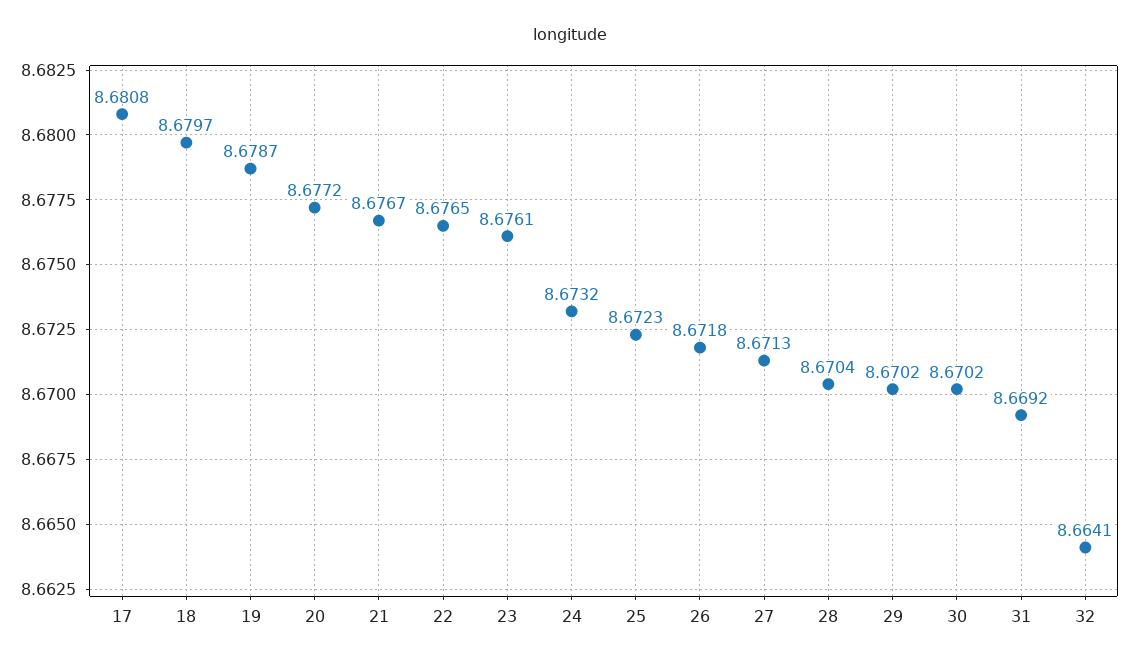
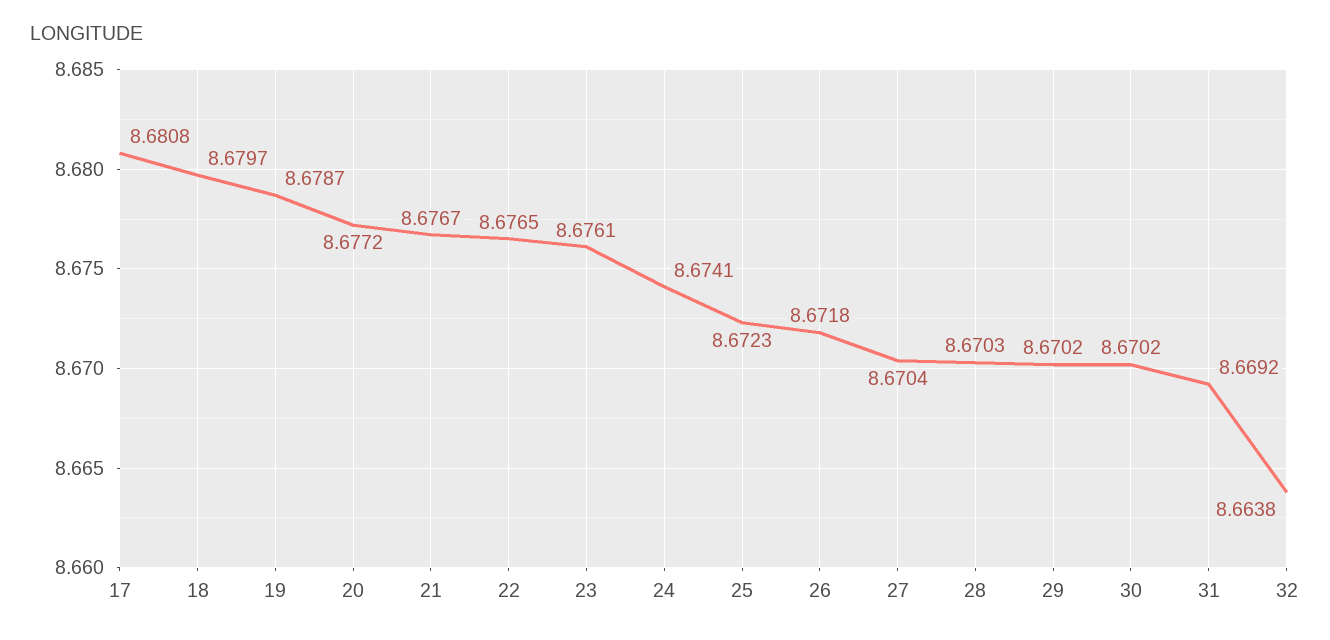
24: 8.6732 -> 8.6741
27: 8.6713 -> 8.6704
28: 8.6704 -> 8.6703
32: 8.6641 -> 8.6638

